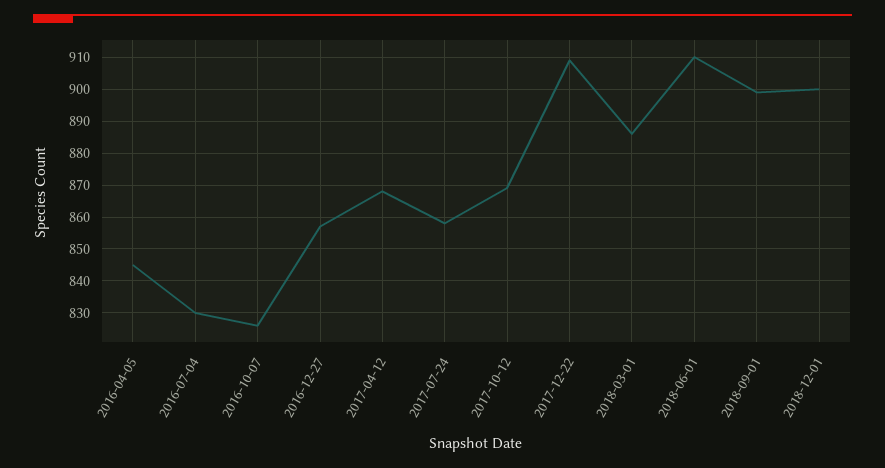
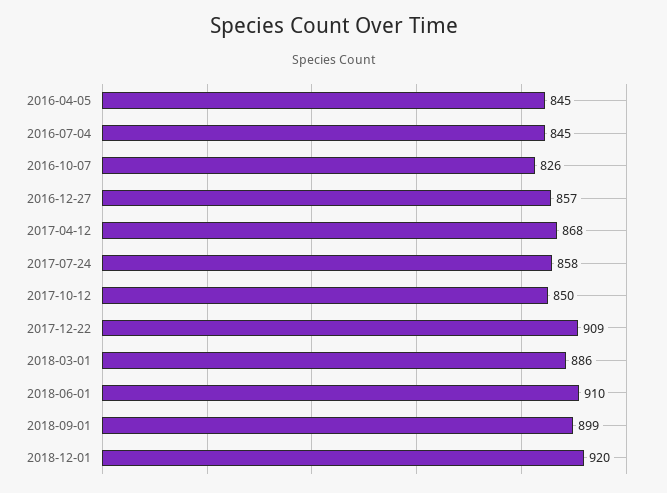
2016-07-04: 830 -> 845
2017-10-12: 870 -> 850
2018-12-01: 900 -> 920

